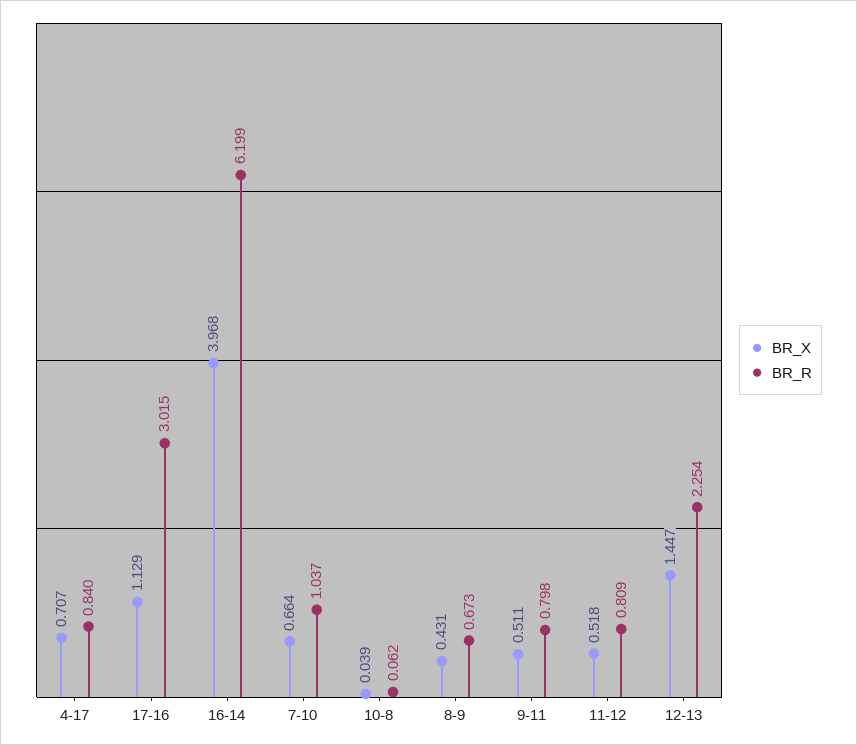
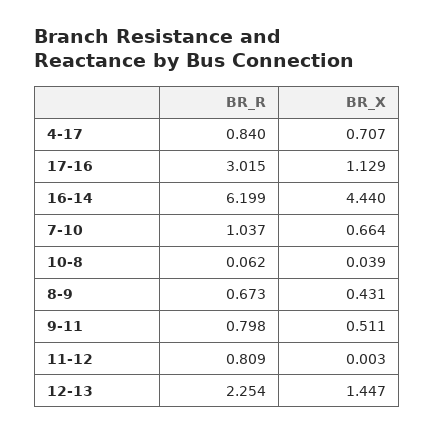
BR_X, 16-14: 3.968 -> 4.44
BR_X, 11-12: 0.518 -> 0.003

